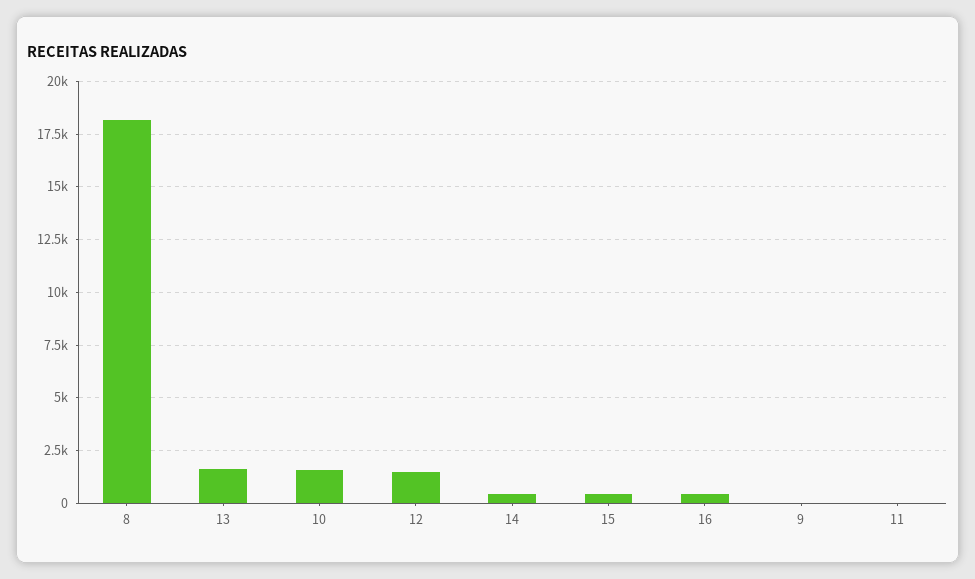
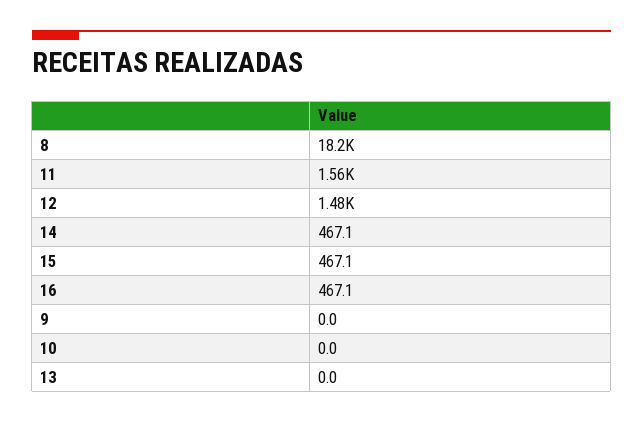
13: 1500 -> 0
10: 1500 -> 0
11: 0 -> 1560

